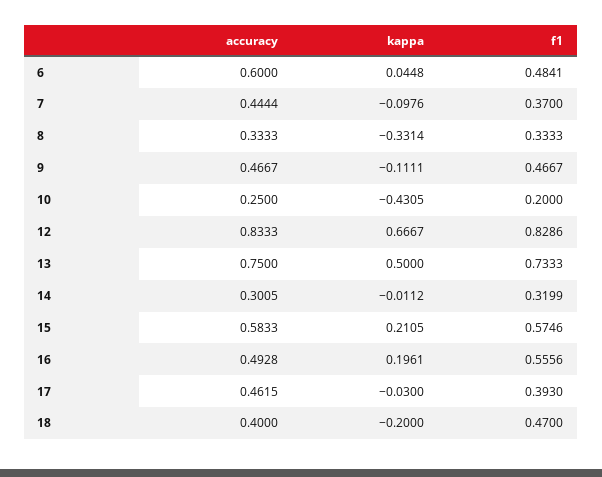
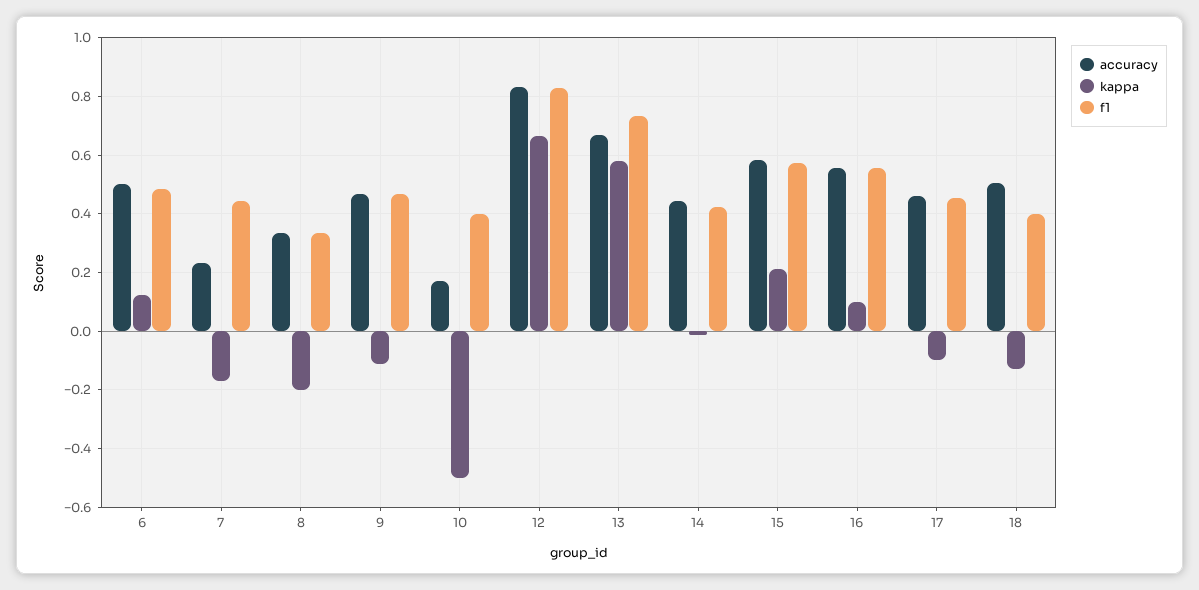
accuracy, 6: 0.6 -> 0.5
kappa, 6: 0.0448 -> 0.125
accuracy, 7: 0.4444 -> 0.225
kappa, 7: -0.0976 -> -0.175
f1, 7: 0.37 -> 0.45
kappa, 8: -0.3314 -> -0.2
accuracy, 10: 0.25 -> 0.175
kappa, 10: -0.4305 -> -0.5
f1, 10: 0.2 -> 0.4
accuracy, 13: 0.75 -> 0.675
kappa, 13: 0.5 -> 0.575
accuracy, 14: 0.3005 -> 0.45
f1, 14: 0.3199 -> 0.425
accuracy, 16: 0.4928 -> 0.55
kappa, 16: 0.1961 -> 0.1
kappa, 17: -0.03 -> -0.1
f1, 17: 0.393 -> 0.45
accuracy, 18: 0.4 -> 0.5
kappa, 18: -0.2 -> -0.125
f1, 18: 0.47 -> 0.4

